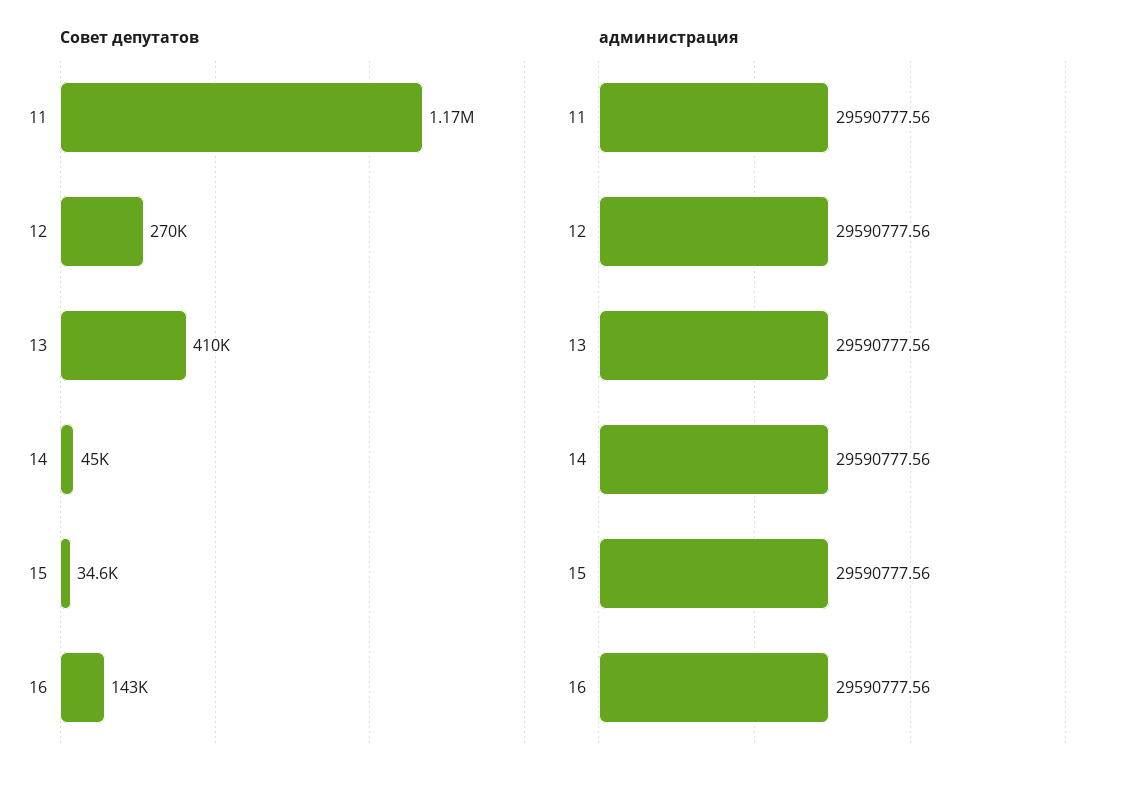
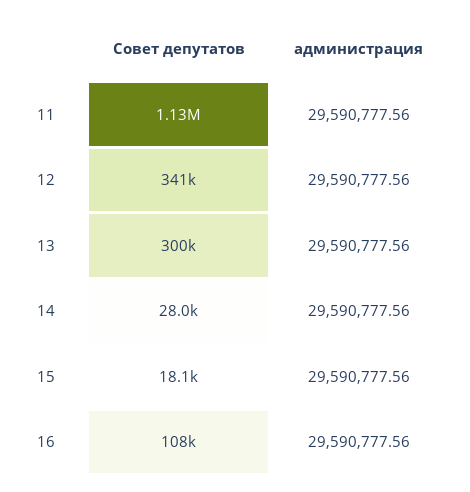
Совет депутатов, 11: 1170000 -> 1130000
Совет депутатов, 12: 270000 -> 341000
Совет депутатов, 13: 410000 -> 300000
Совет депутатов, 14: 45000 -> 28000
Совет депутатов, 15: 34600 -> 18100
Совет депутатов, 16: 143000 -> 108000

